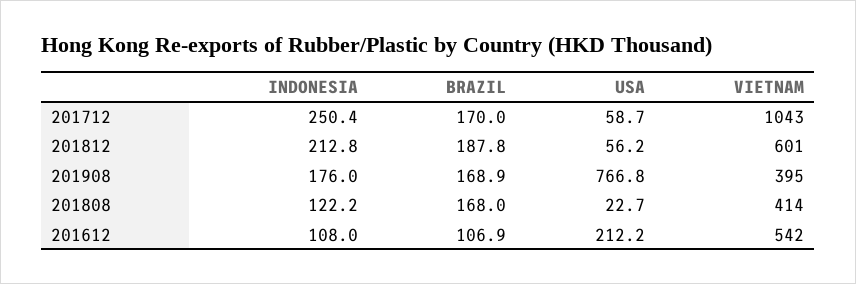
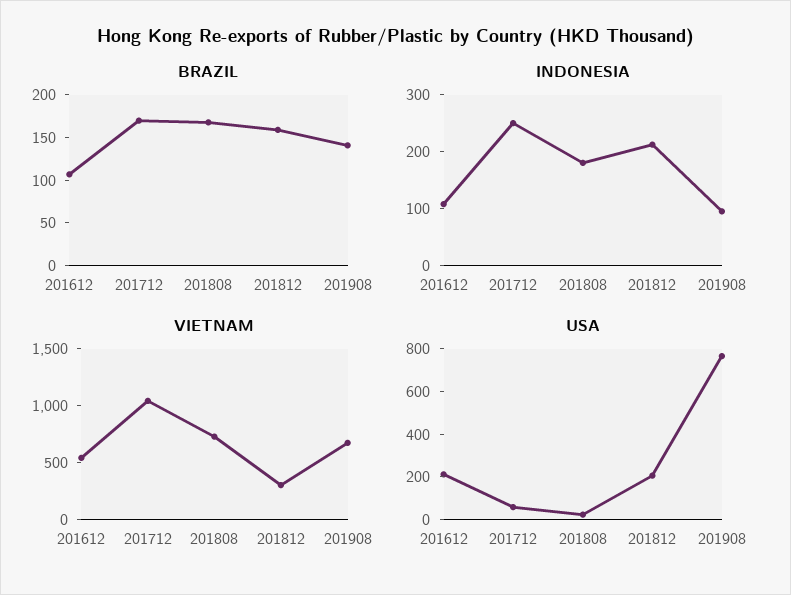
BRAZIL, 201812: 187.8 -> 160
USA, 201812: 56.2 -> 200
VIETNAM, 201812: 601 -> 300
INDONESIA, 201908: 176 -> 100
BRAZIL, 201908: 168.9 -> 140
VIETNAM, 201908: 395 -> 700
INDONESIA, 201808: 122.2 -> 180
VIETNAM, 201808: 414 -> 700

